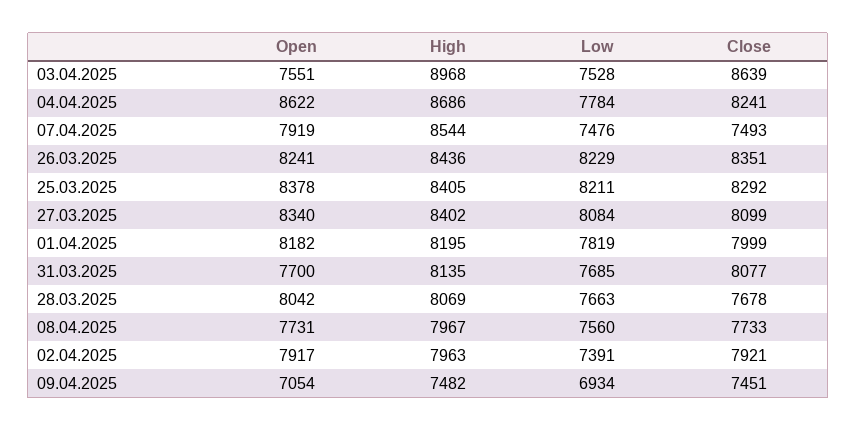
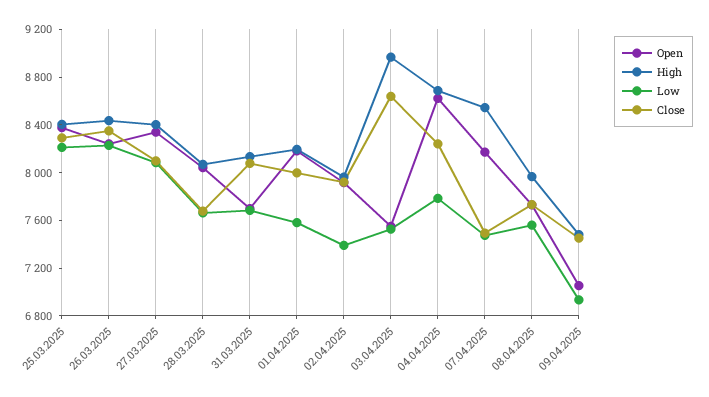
Open, 07.04.2025: 7919 -> 8200
Low, 01.04.2025: 7819 -> 7600

